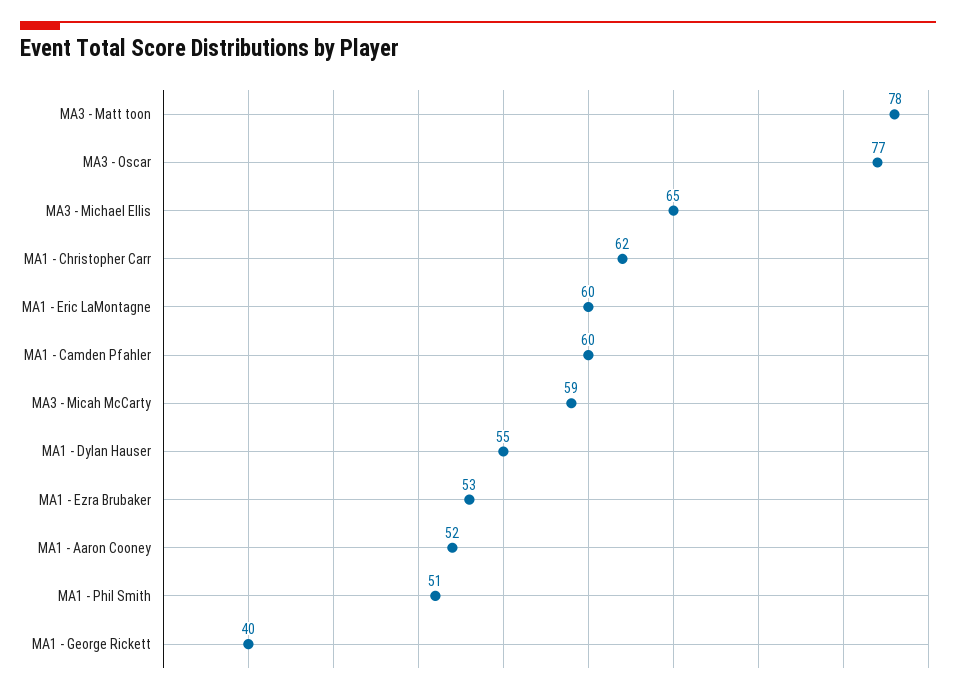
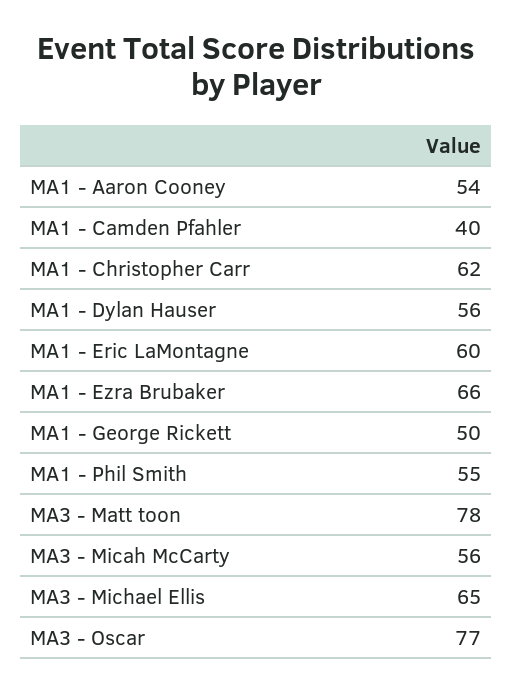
MA1 - Camden Pfahler: 60 -> 40
MA3 - Micah McCarty: 59 -> 56
MA1 - Dylan Hauser: 55 -> 56
MA1 - Ezra Brubaker: 53 -> 66
MA1 - Aaron Cooney: 52 -> 54
MA1 - Phil Smith: 51 -> 55
MA1 - George Rickett: 40 -> 50

